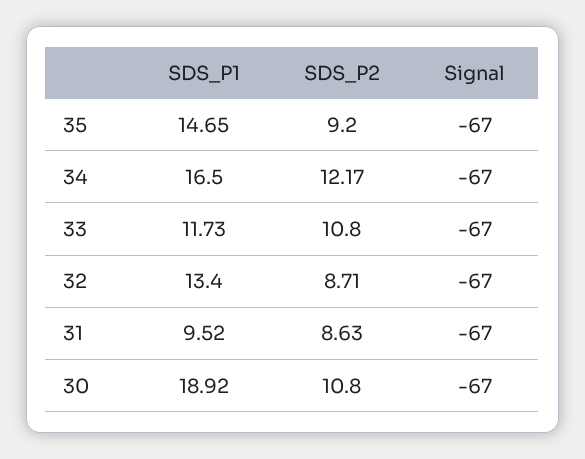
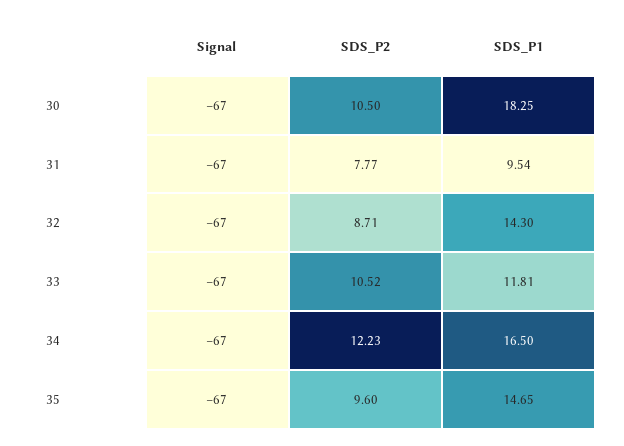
SDS_P2, 35: 9.2 -> 9.6
SDS_P2, 34: 12.17 -> 12.23
SDS_P1, 33: 11.73 -> 11.81
SDS_P2, 33: 10.8 -> 10.52
SDS_P1, 32: 13.4 -> 14.3
SDS_P1, 31: 9.52 -> 9.54
SDS_P2, 31: 8.63 -> 7.77
SDS_P1, 30: 18.92 -> 18.25
SDS_P2, 30: 10.8 -> 10.5

